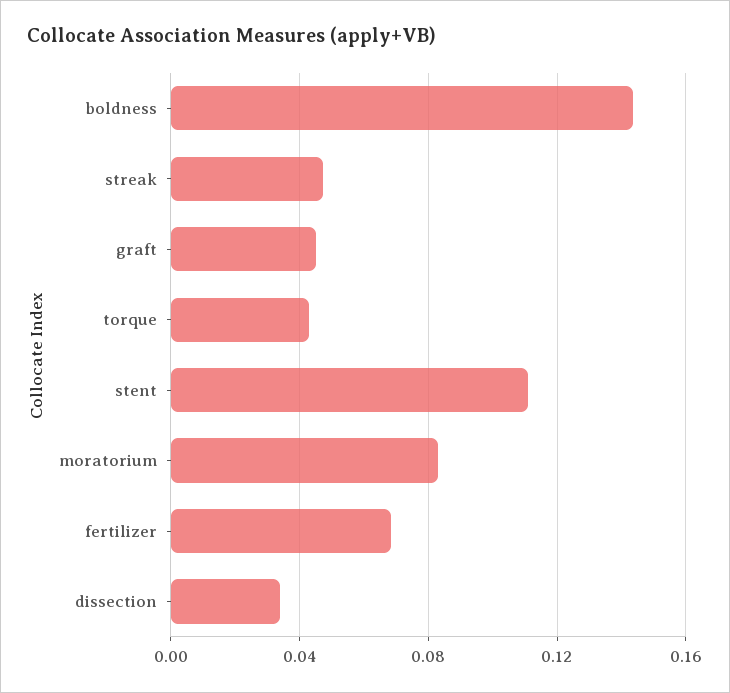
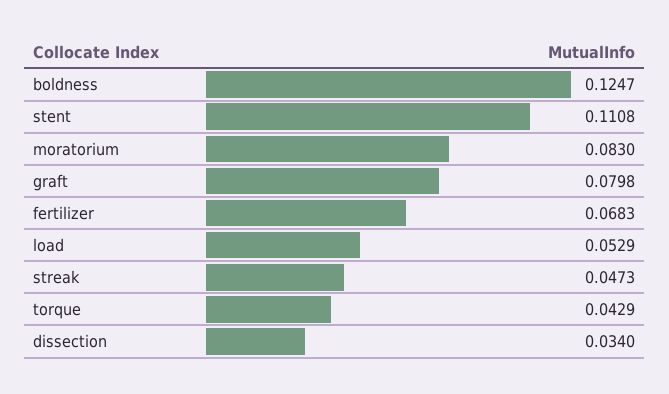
boldness: 0.145 -> 0.1247
graft: 0.045 -> 0.0798
load: none -> 0.0529

